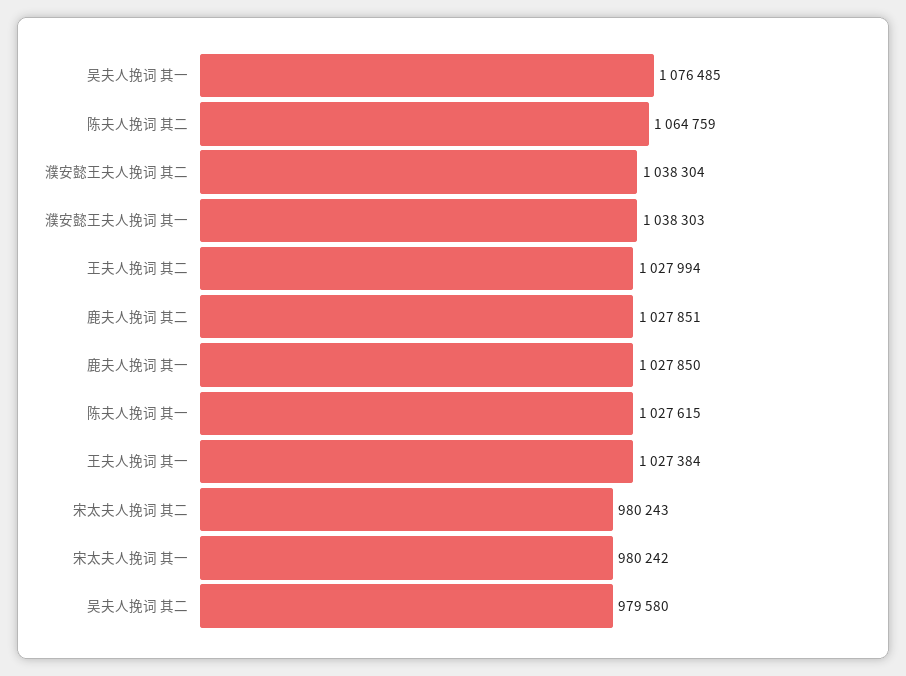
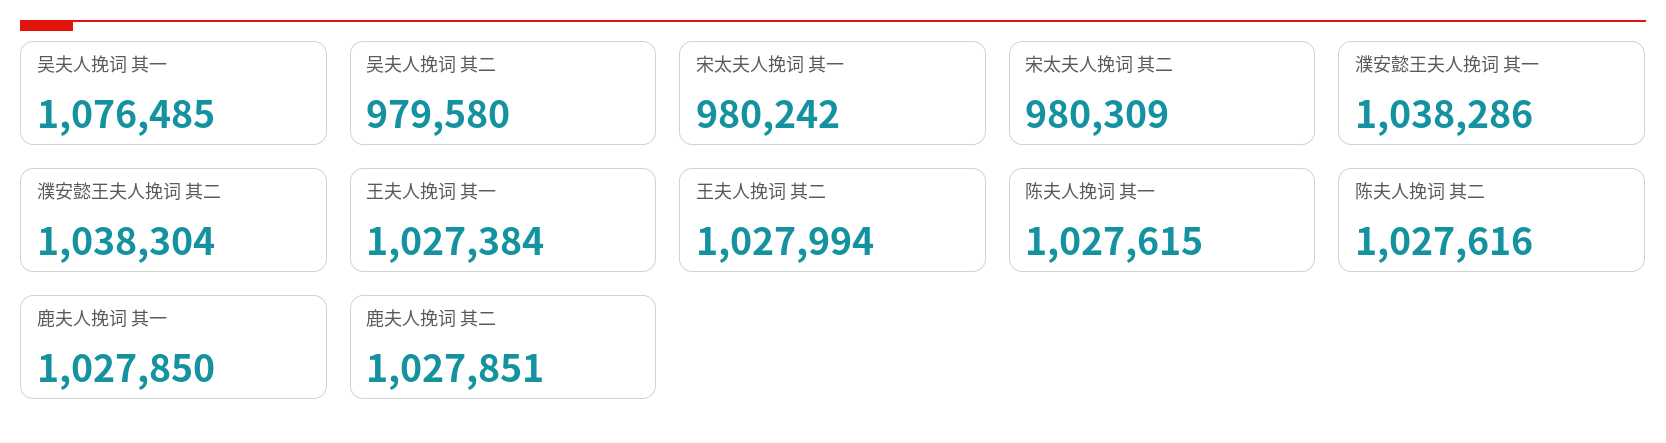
陈夫人挽词 其二: 1064759 -> 1027616
濮安懿王夫人挽词 其一: 1038303 -> 1038286
宋太夫人挽词 其二: 980243 -> 980309

